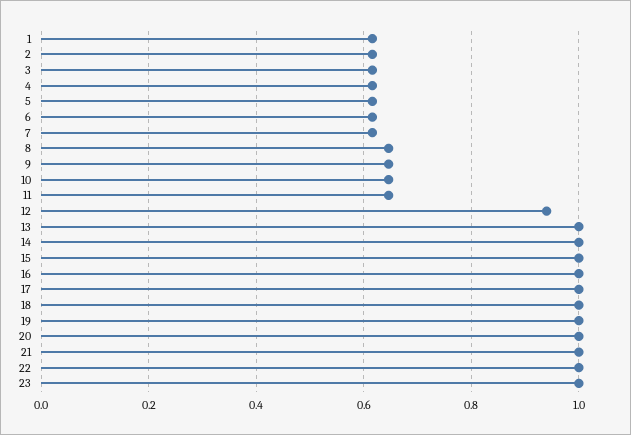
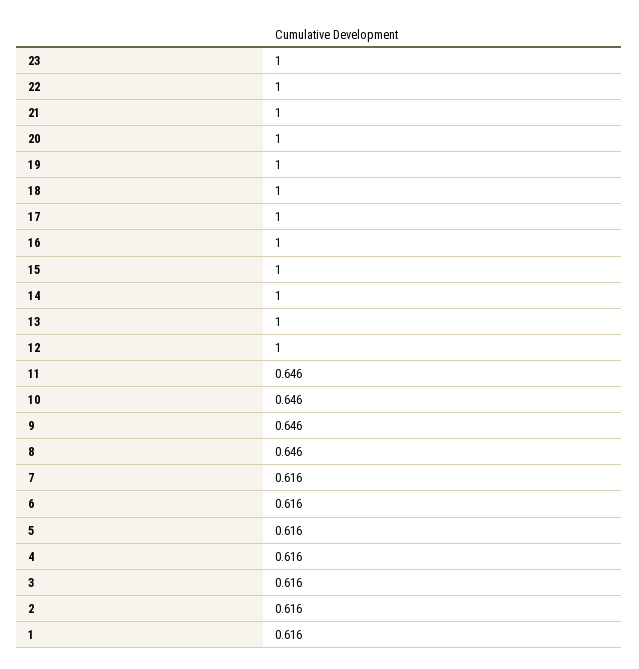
12: 0.94 -> 1

